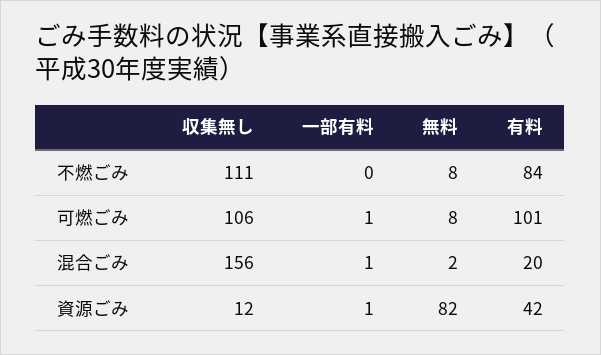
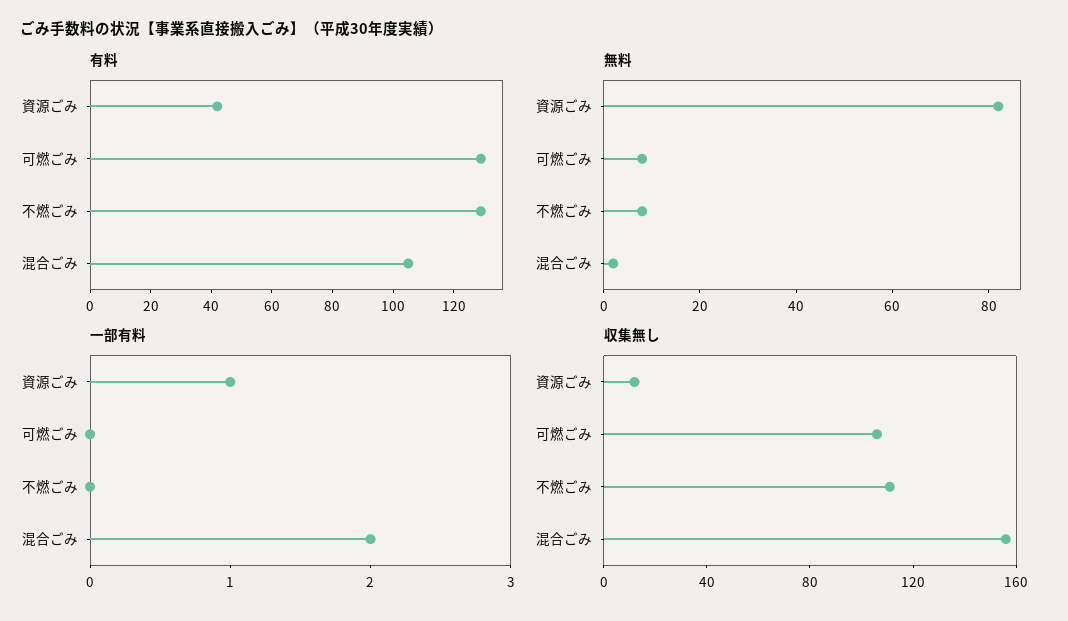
有料, 不燃ごみ: 84 -> 130
一部有料, 可燃ごみ: 1 -> 0
有料, 可燃ごみ: 101 -> 130
一部有料, 混合ごみ: 1 -> 2
有料, 混合ごみ: 20 -> 105

